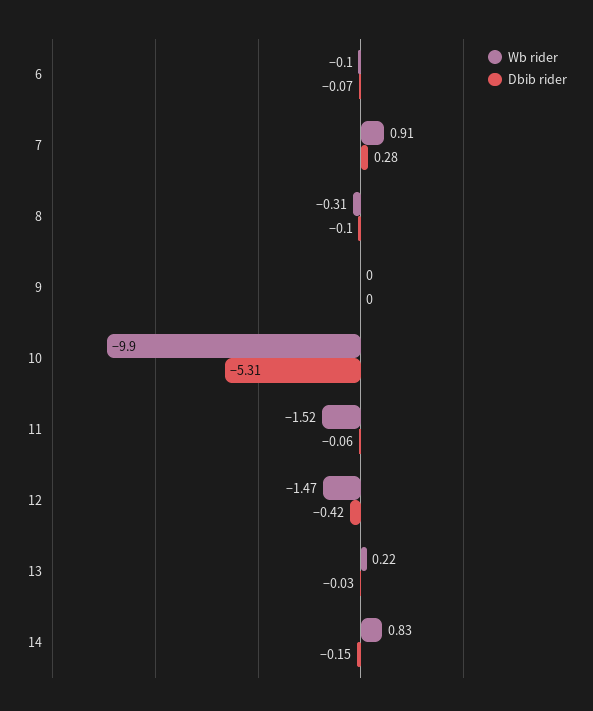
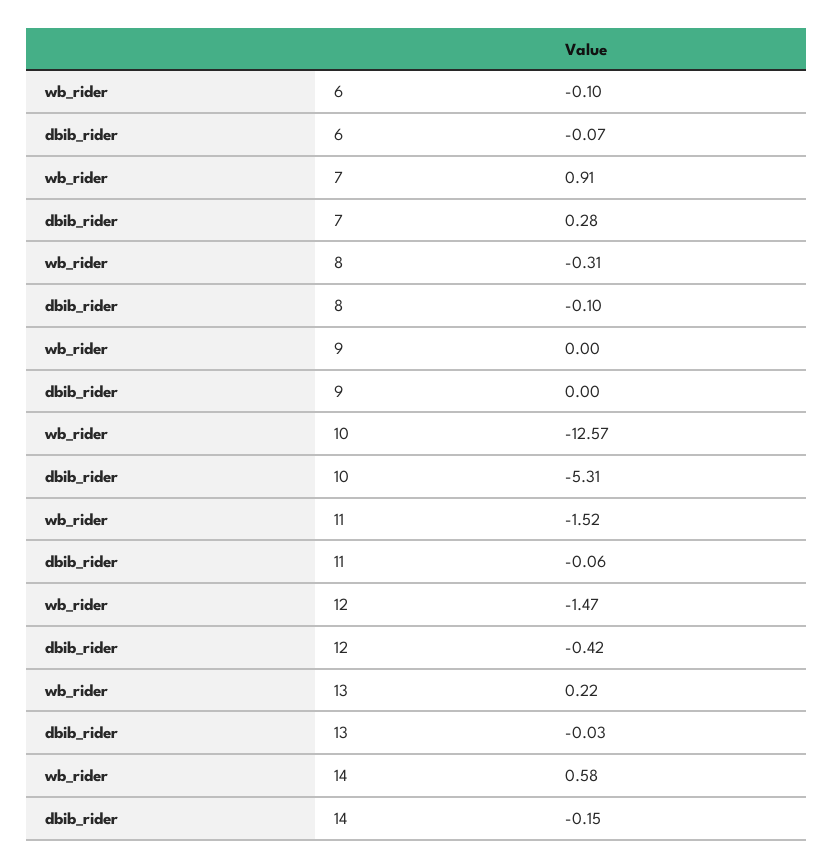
Wb rider, 10: -9.9 -> -12.57
Wb rider, 14: 0.83 -> 0.58

